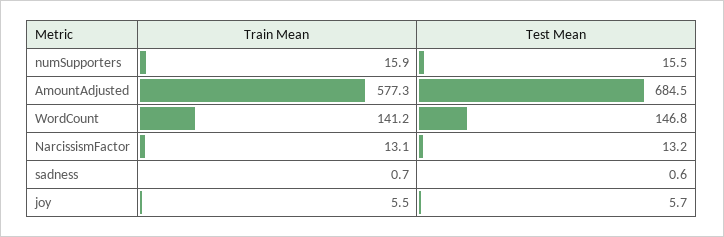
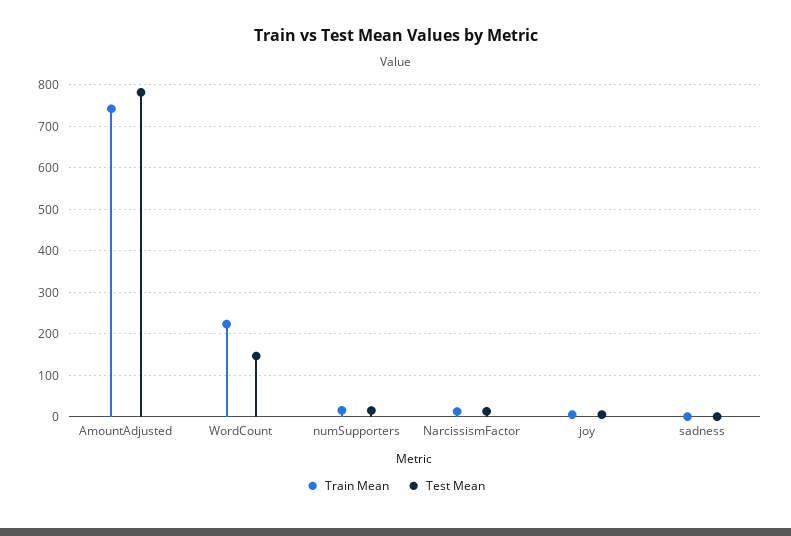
Train Mean, AmountAdjusted: 577.3 -> 740
Test Mean, AmountAdjusted: 684.5 -> 780
Train Mean, WordCount: 141.2 -> 220

